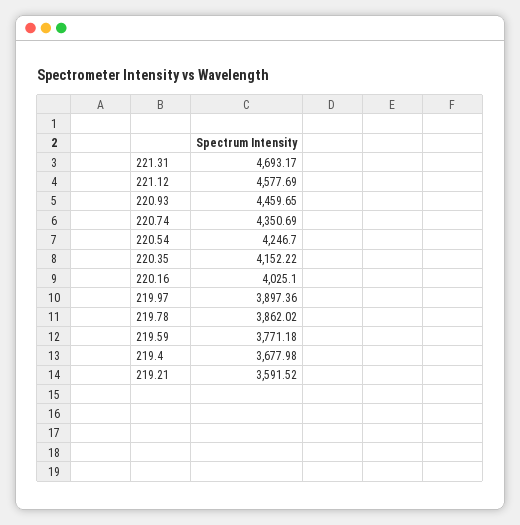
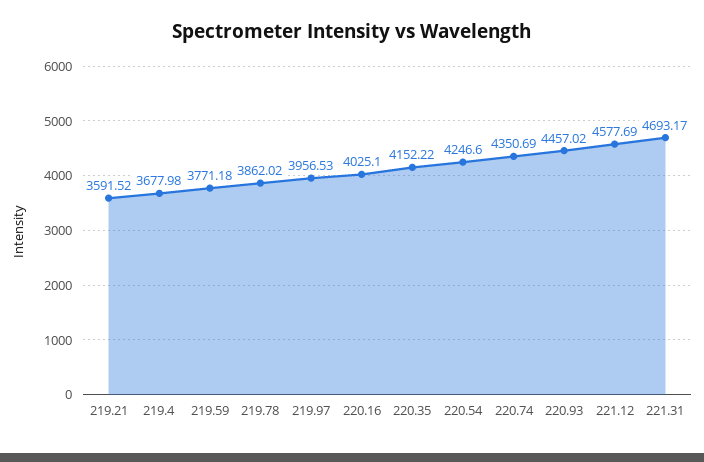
220.93: 4459.65 -> 4457.02
220.54: 4246.7 -> 4246.6
219.97: 3897.36 -> 3956.53

